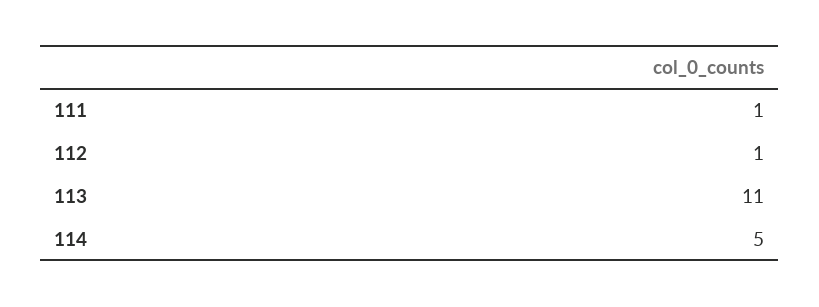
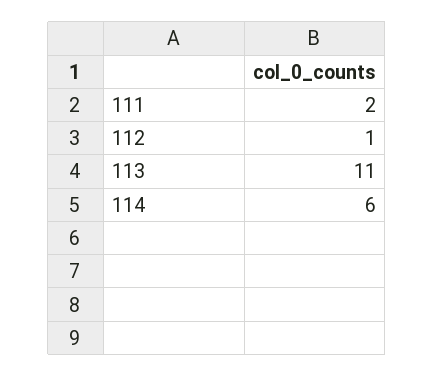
111: 1 -> 2
114: 5 -> 6

